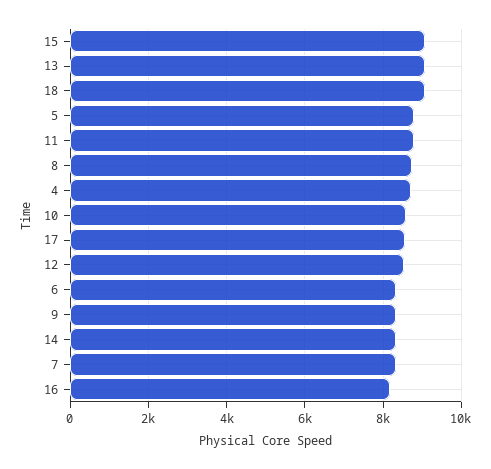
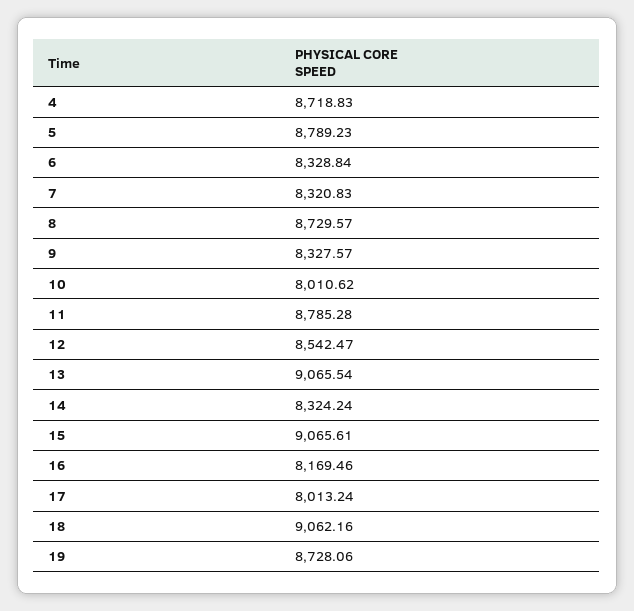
10: 8600 -> 8010.62
17: 8600 -> 8013.24
19: none -> 8728.06

